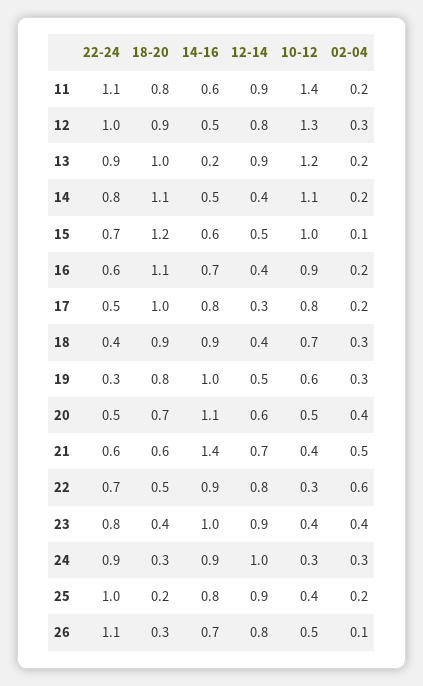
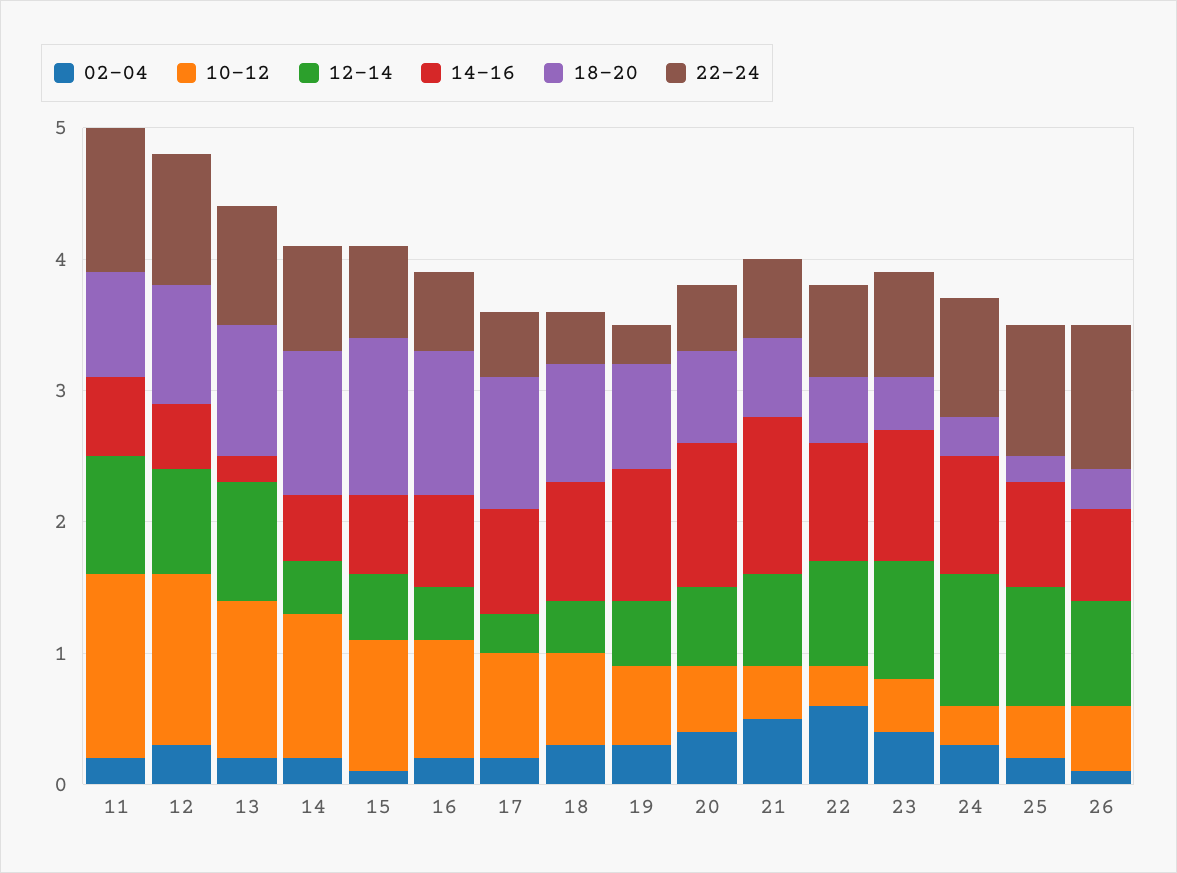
14-16, 21: 1.4 -> 1.2

